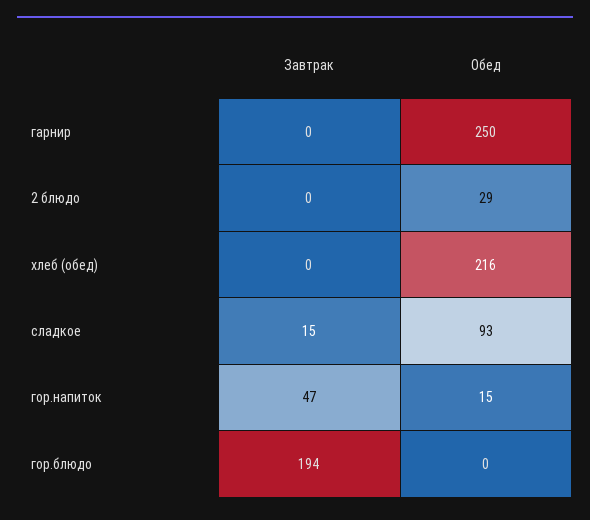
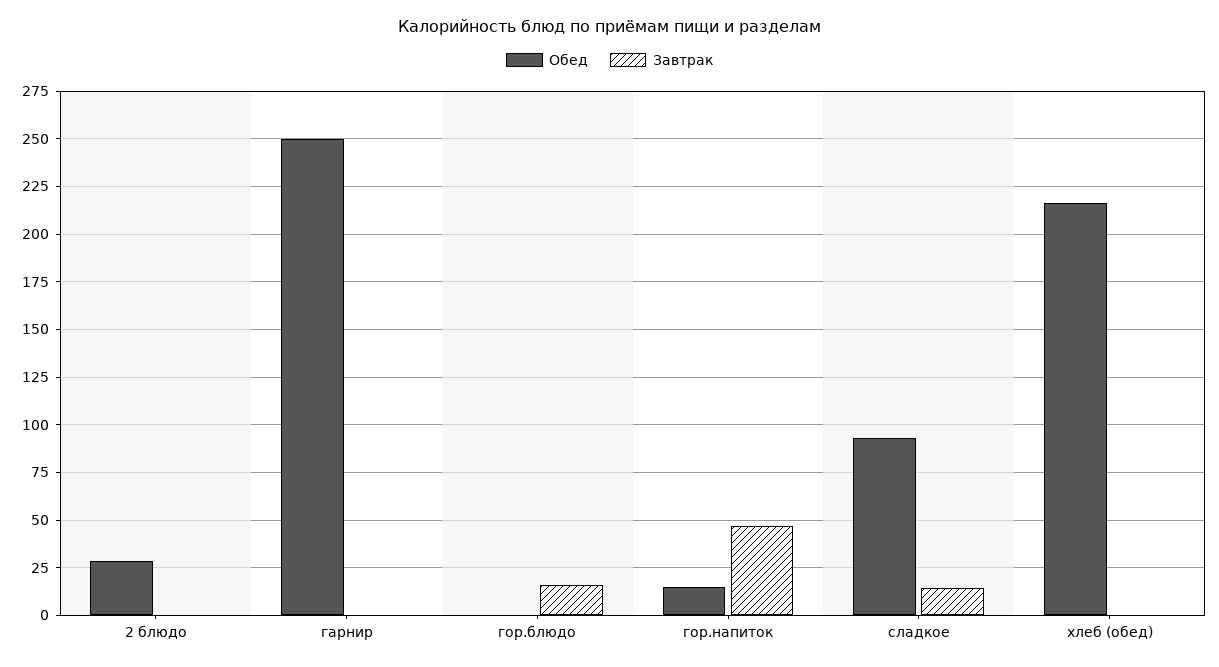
Завтрак, гор.блюдо: 194 -> 15

